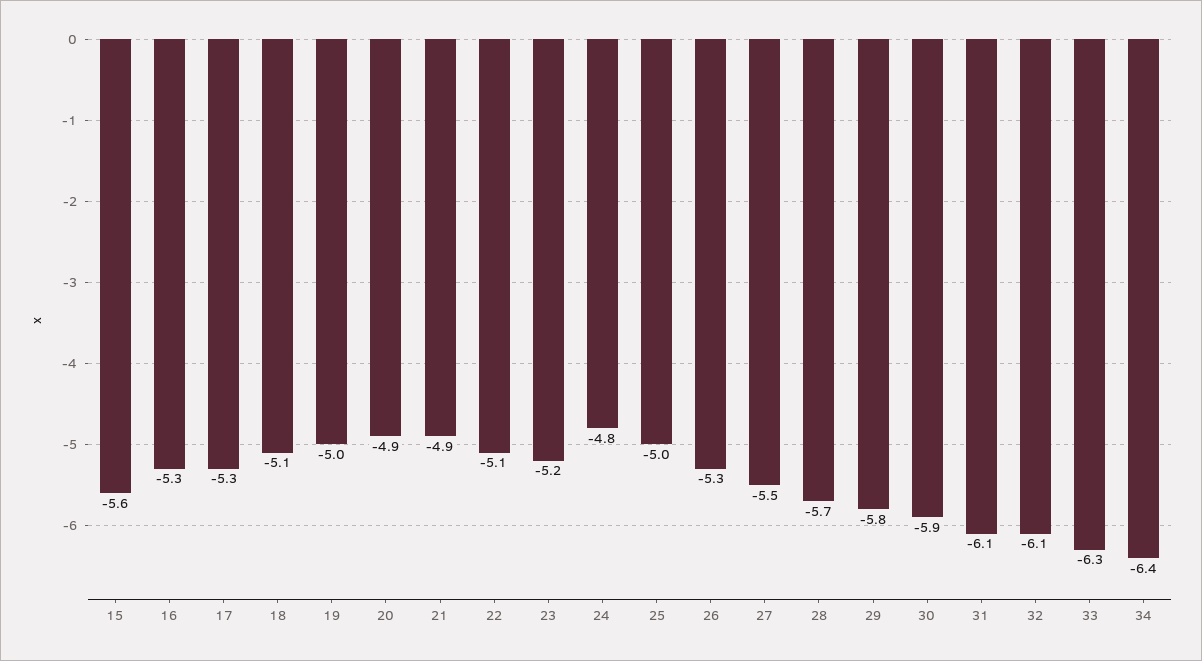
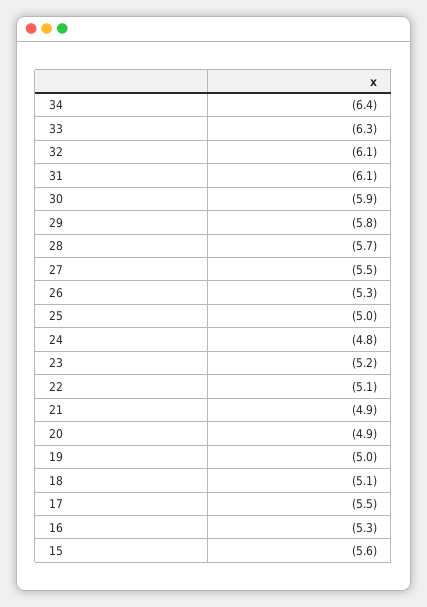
17: -5.3 -> -5.5

